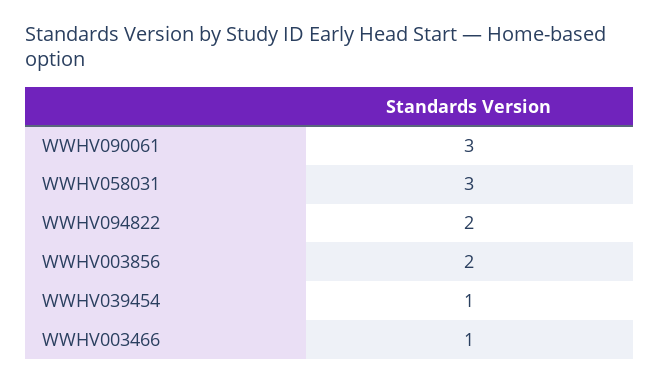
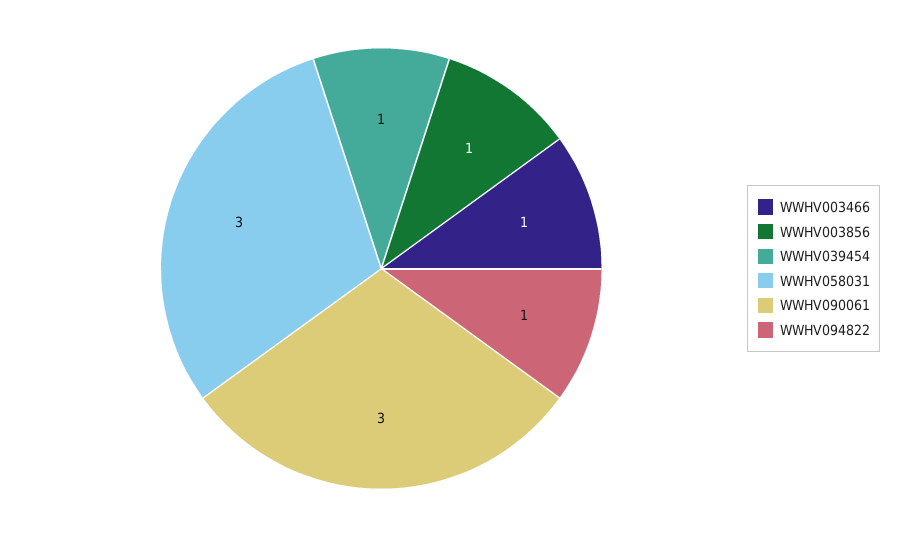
WWHV094822: 2 -> 1
WWHV003856: 2 -> 1

